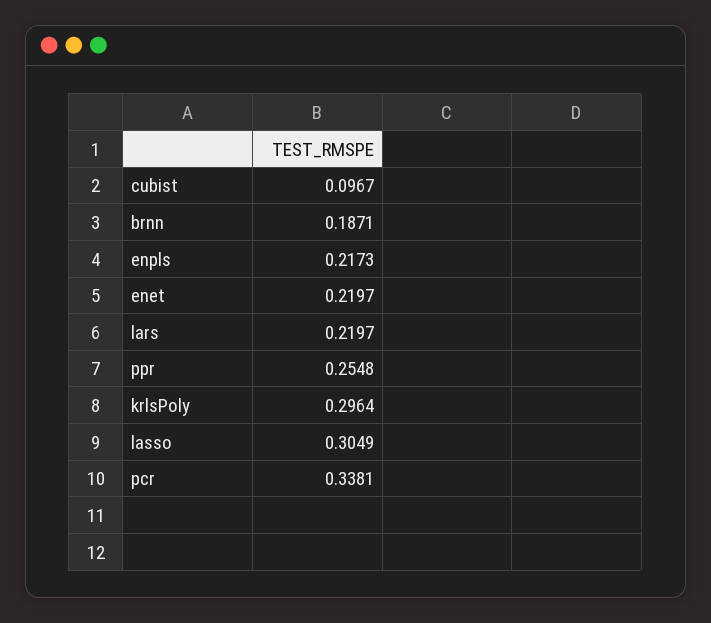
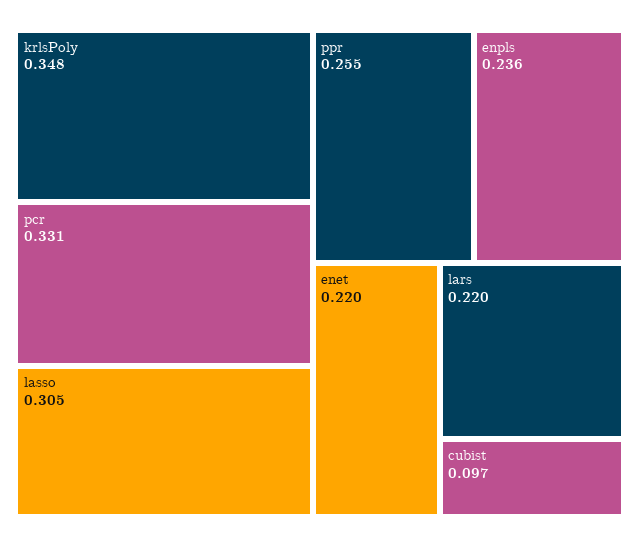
brnn: 0.1871 -> none
enpls: 0.2173 -> 0.236
krlsPoly: 0.2964 -> 0.348
pcr: 0.3381 -> 0.331

